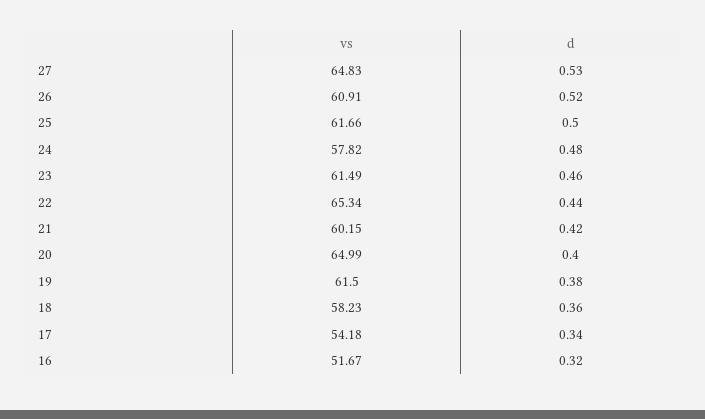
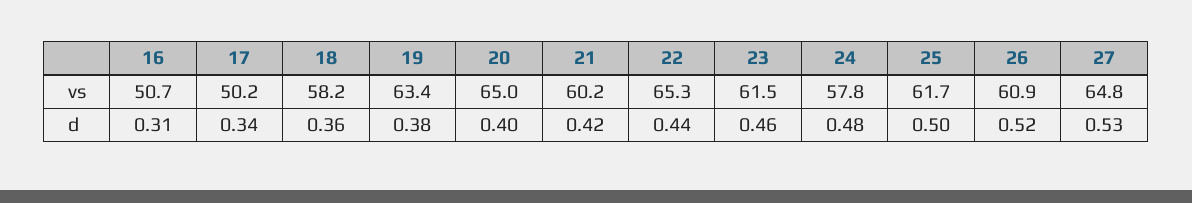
vs, 19: 61.5 -> 63.4
vs, 17: 54.18 -> 50.2
vs, 16: 51.67 -> 50.7
d, 16: 0.32 -> 0.31

